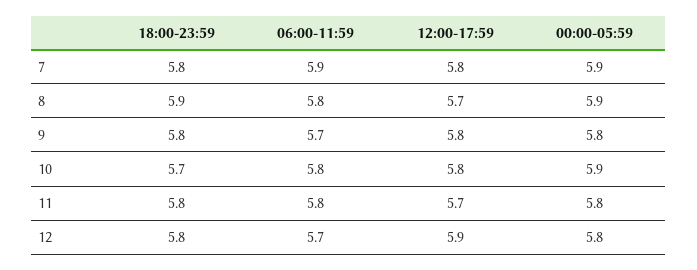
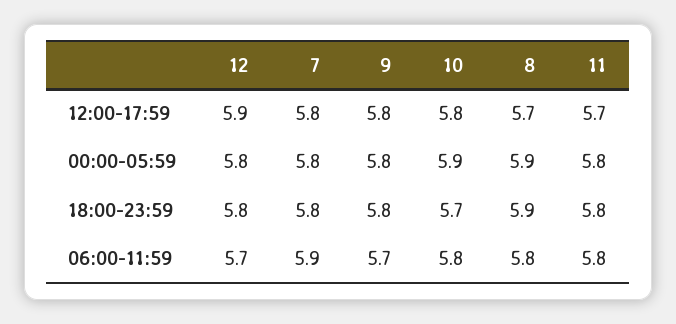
00:00-05:59, 7: 5.9 -> 5.8

